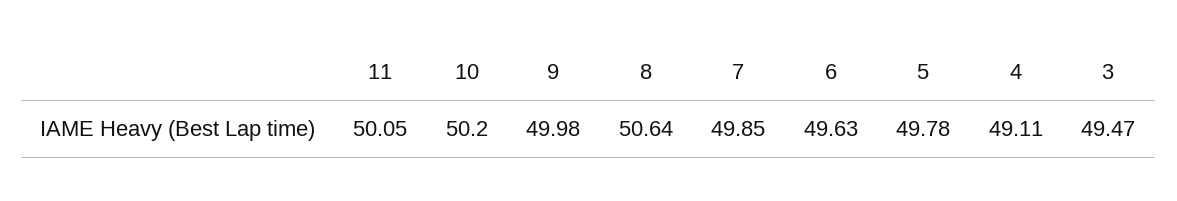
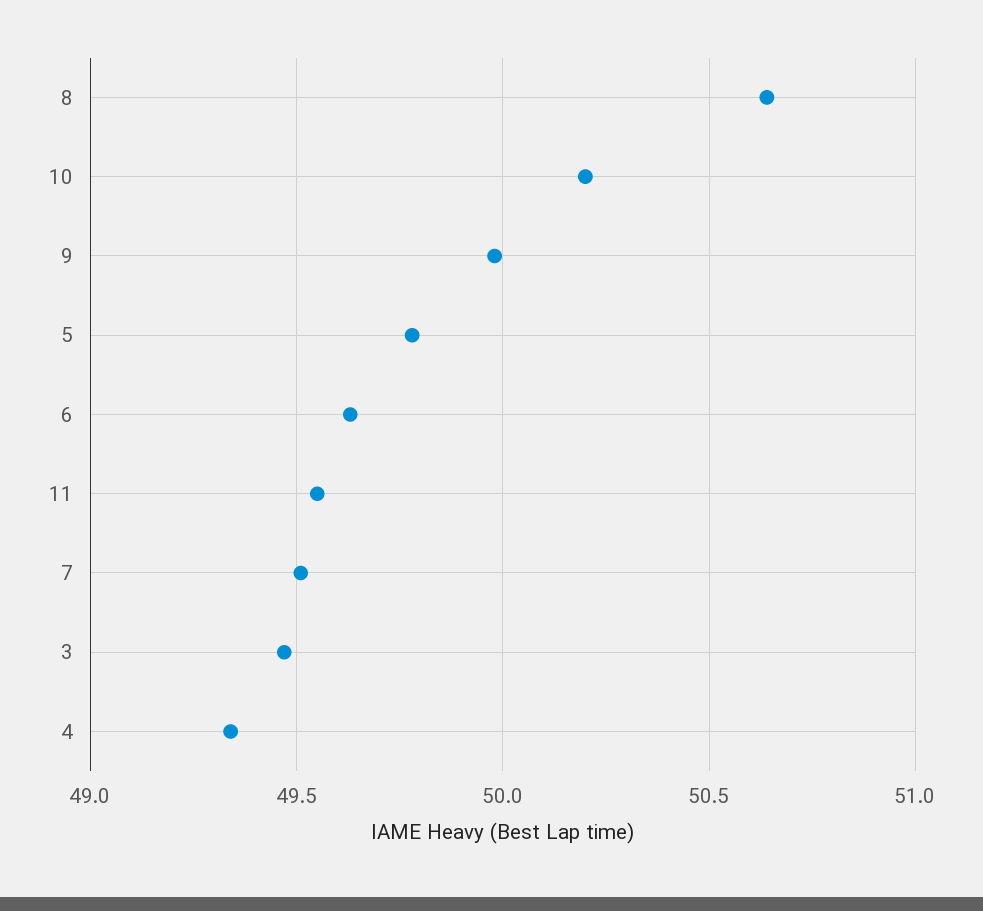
11: 50.05 -> 49.55
7: 49.85 -> 49.5
4: 49.11 -> 49.35

